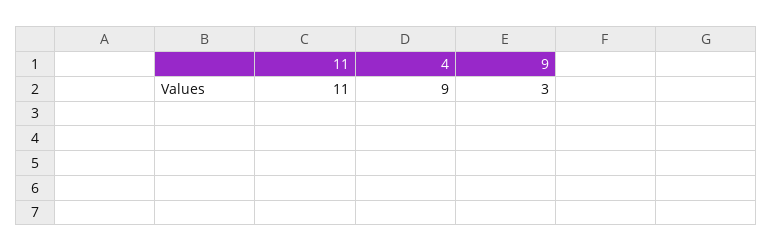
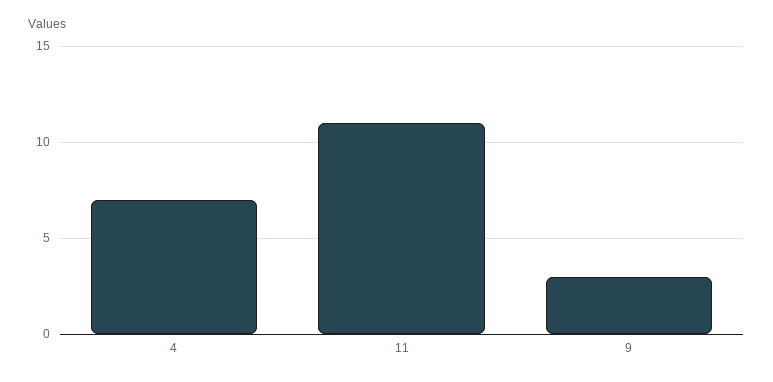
4: 9 -> 7

